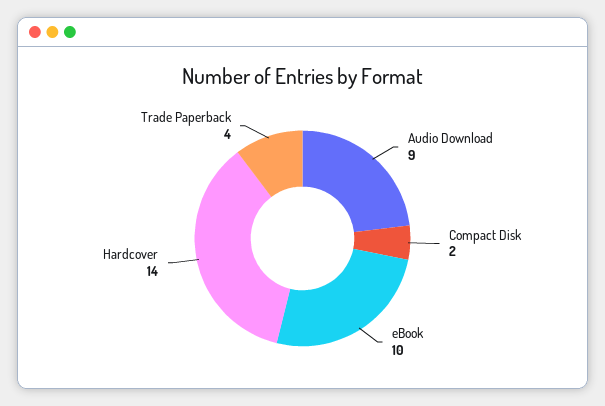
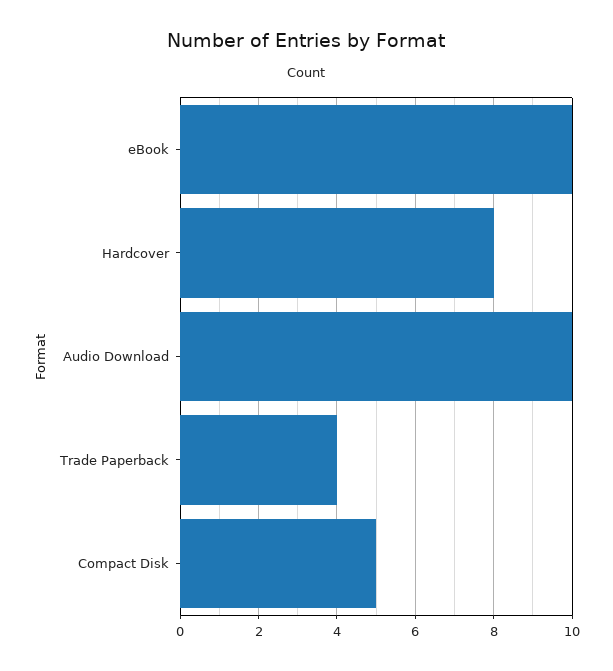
Audio Download: 9 -> 10
Compact Disk: 2 -> 5
Hardcover: 14 -> 8

